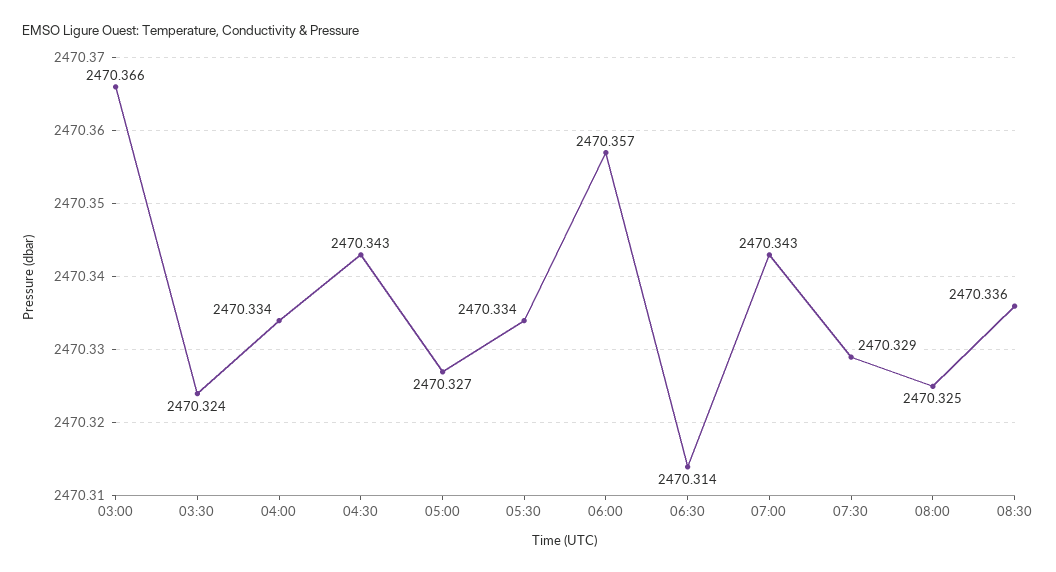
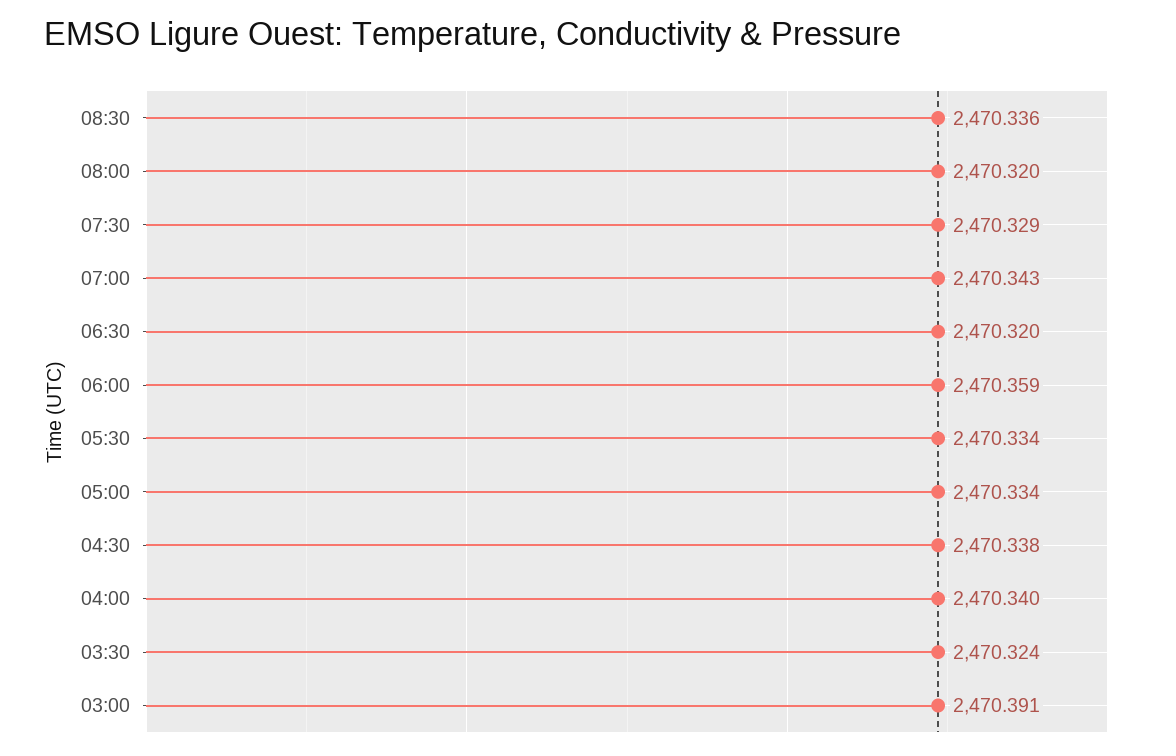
03:00: 2470.366 -> 2470.391
04:00: 2470.334 -> 2470.34
04:30: 2470.343 -> 2470.338
05:00: 2470.327 -> 2470.334
06:00: 2470.357 -> 2470.359
06:30: 2470.314 -> 2470.32
08:00: 2470.325 -> 2470.32

